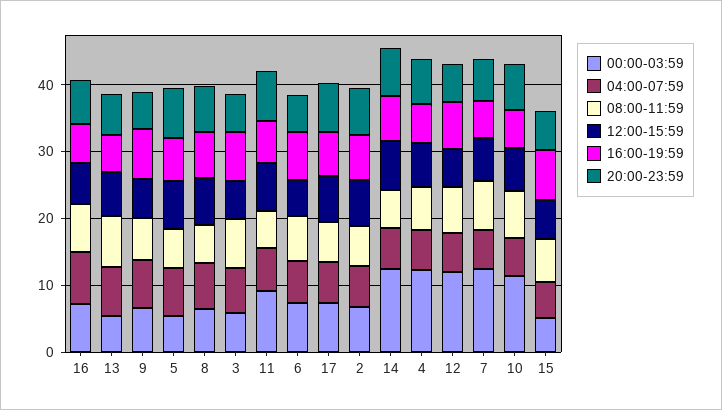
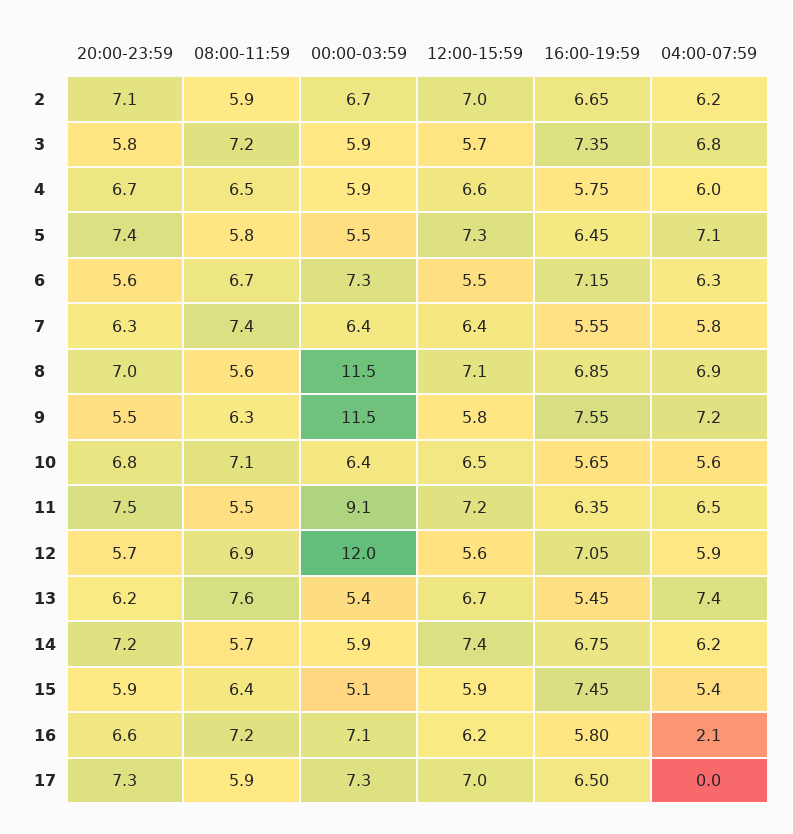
04:00-07:59, 16: 8 -> 2.1
00:00-03:59, 9: 6 -> 11.5
00:00-03:59, 8: 6 -> 11.5
04:00-07:59, 17: 6 -> 0
00:00-03:59, 14: 12 -> 5.9
00:00-03:59, 4: 12 -> 5.9
00:00-03:59, 7: 12 -> 6.4
00:00-03:59, 10: 12 -> 6.4

